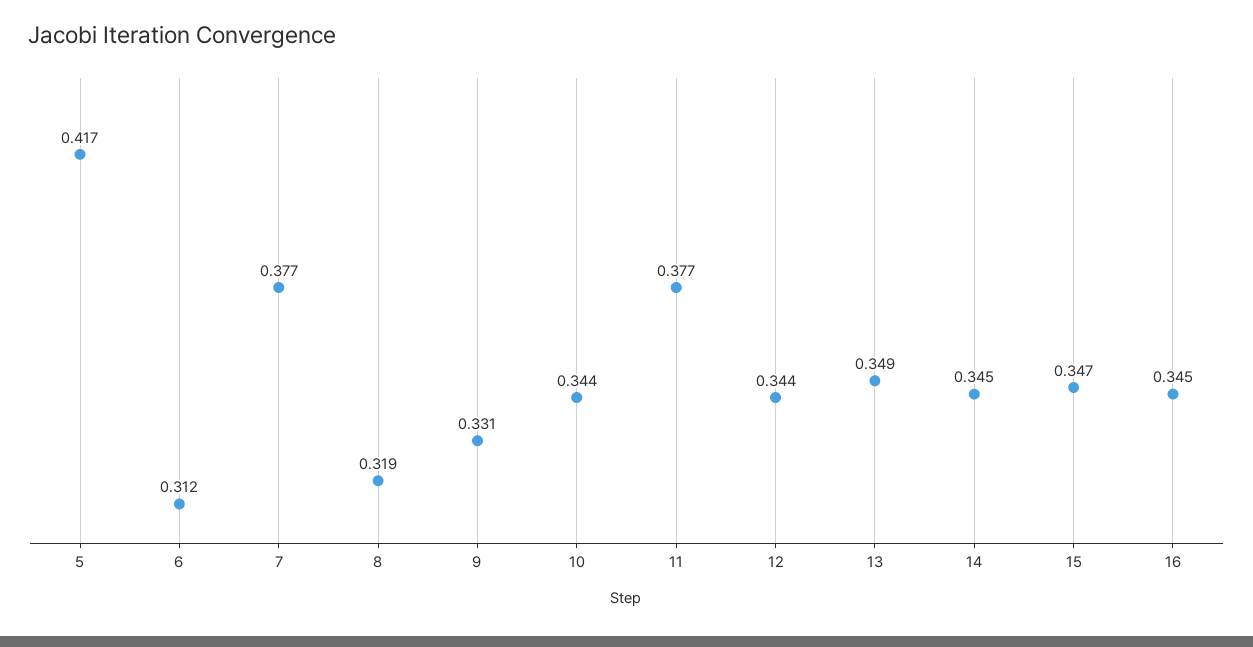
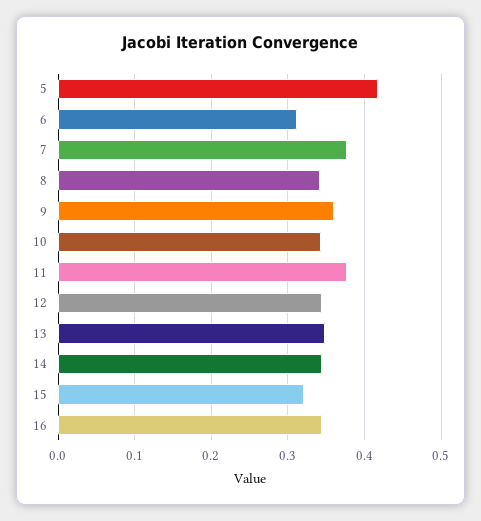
8: 0.319 -> 0.34
9: 0.331 -> 0.36
15: 0.347 -> 0.32

